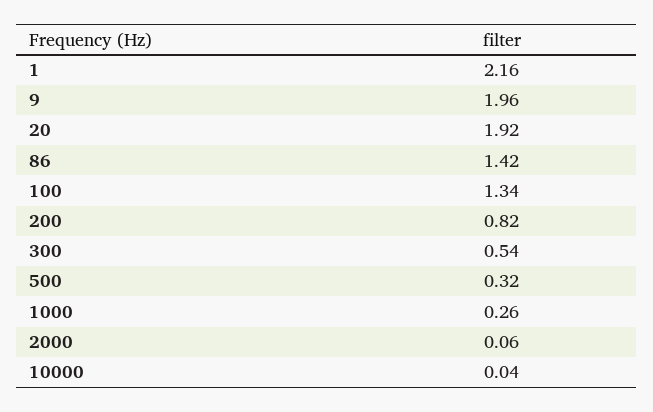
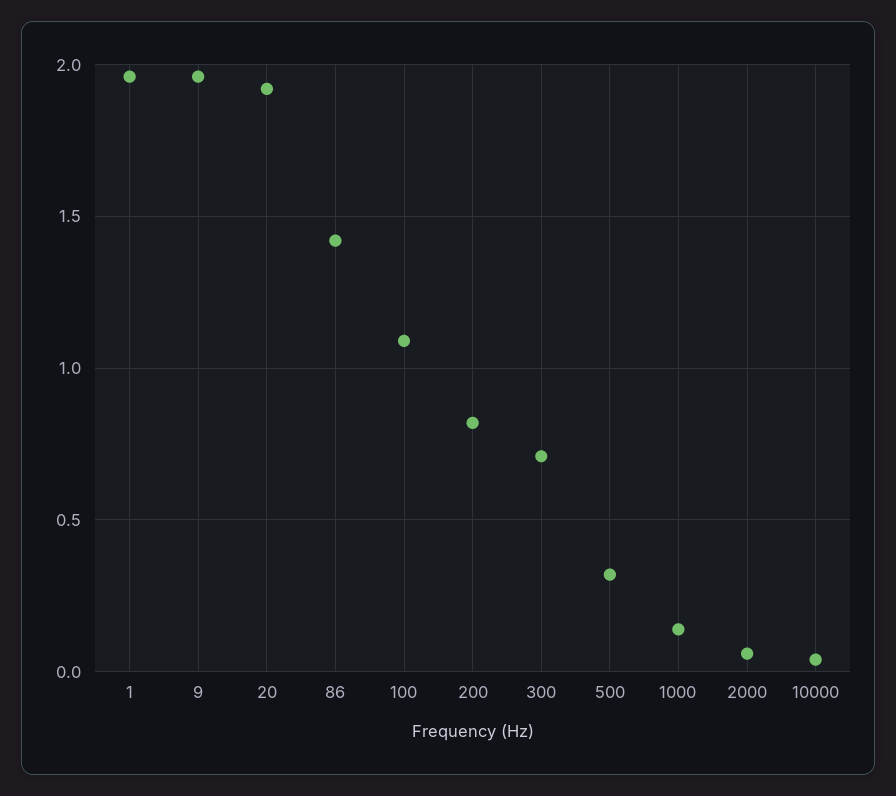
1: 2.16 -> 1.95
100: 1.34 -> 1.1
300: 0.54 -> 0.7
1000: 0.26 -> 0.15

